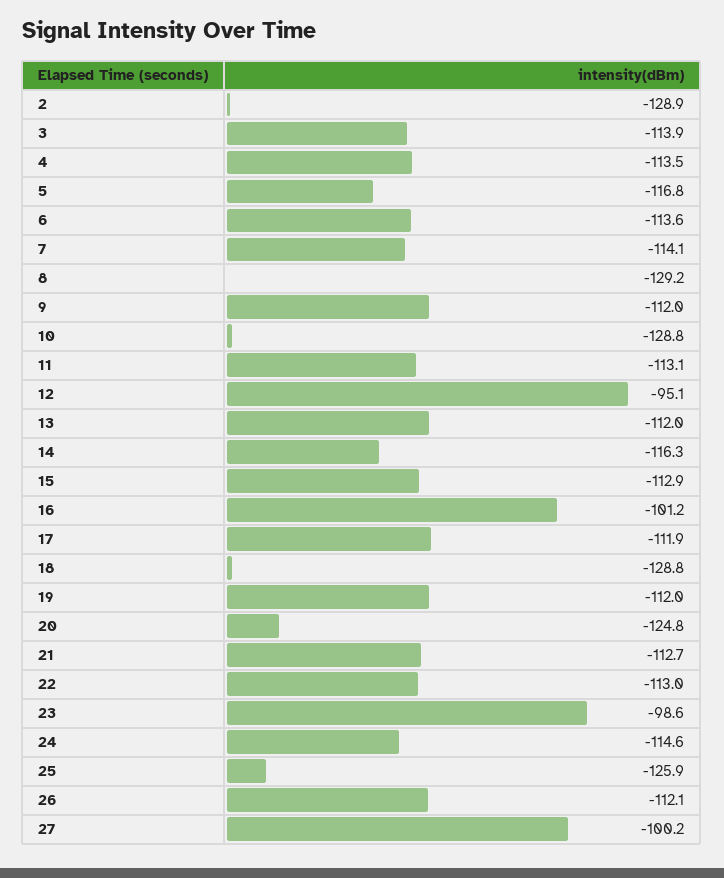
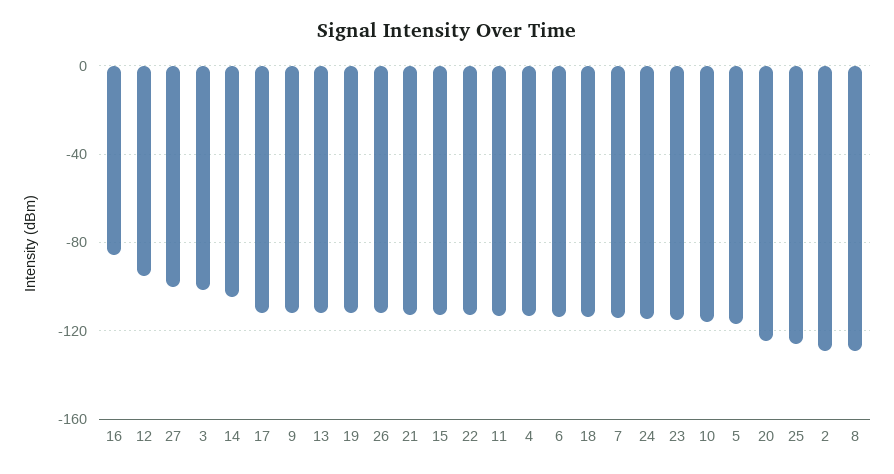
3: -113.9 -> -100
10: -128.8 -> -115
14: -116.3 -> -105
16: -101.2 -> -85
18: -128.8 -> -115
23: -98.6 -> -115

